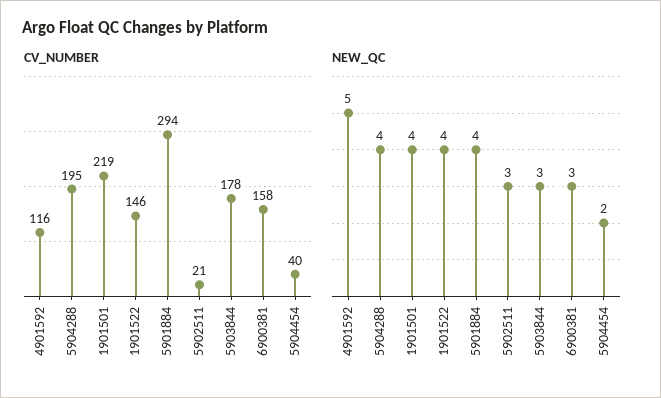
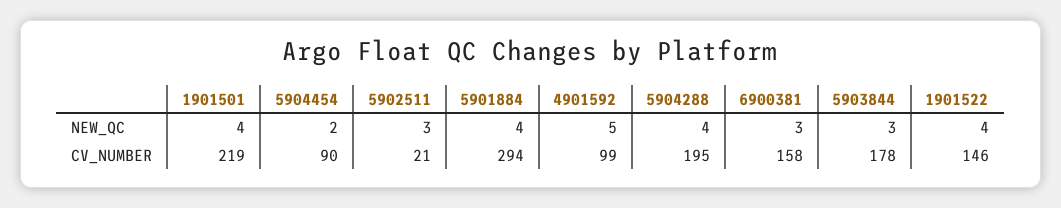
CV_NUMBER, 4901592: 116 -> 99
CV_NUMBER, 5904454: 40 -> 90

